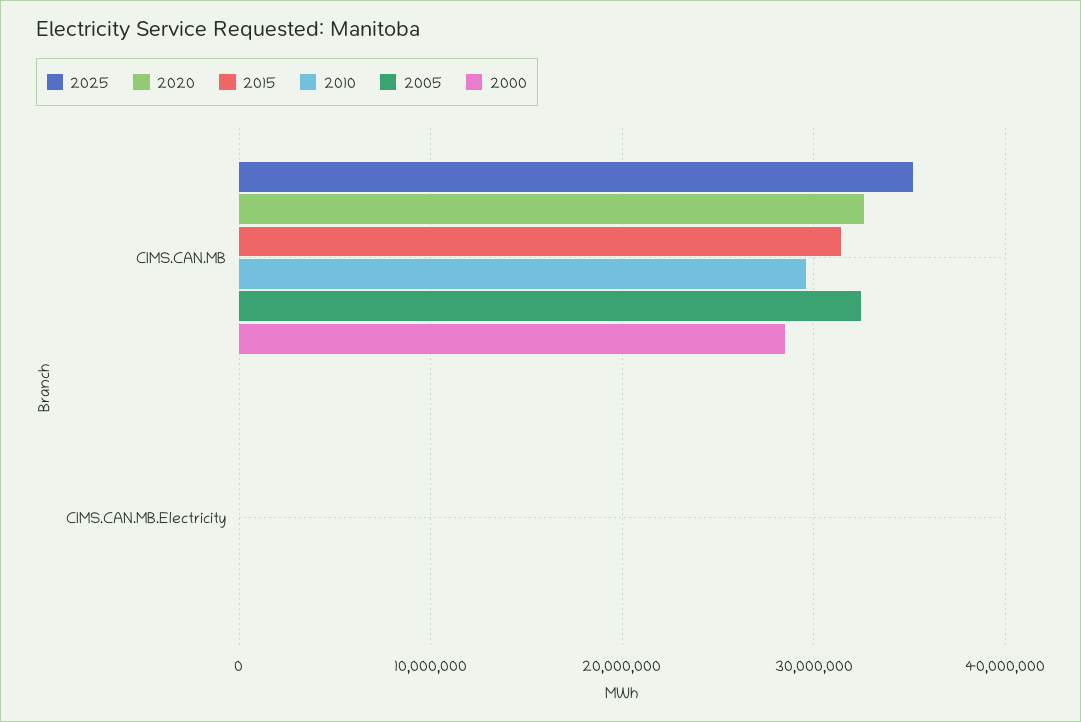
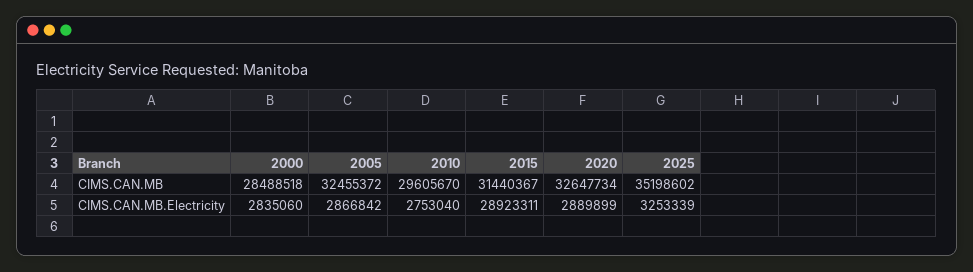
2025, CIMS.CAN.MB.Electricity: 0 -> 3253339
2020, CIMS.CAN.MB.Electricity: 0 -> 2889899
2015, CIMS.CAN.MB.Electricity: 0 -> 28923311
2010, CIMS.CAN.MB.Electricity: 0 -> 2753040
2005, CIMS.CAN.MB.Electricity: 0 -> 2866842
2000, CIMS.CAN.MB.Electricity: 0 -> 2835060

